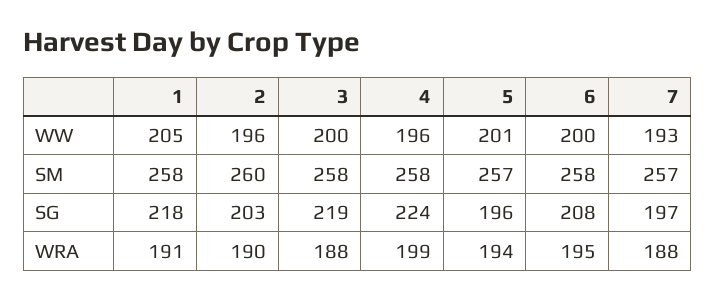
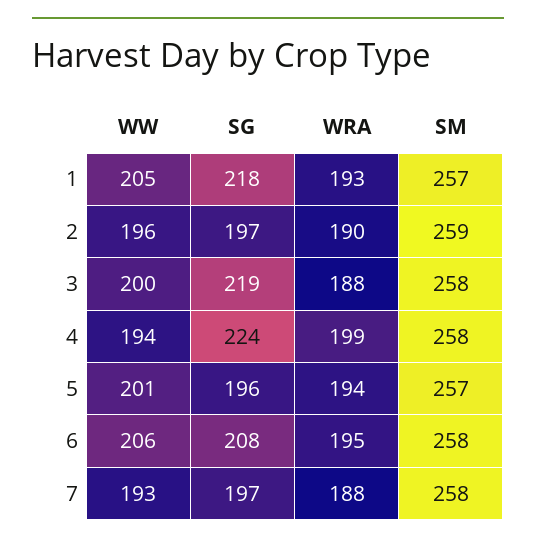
4, WW: 196 -> 194
6, WW: 200 -> 206
1, SM: 258 -> 257
2, SM: 260 -> 259
7, SM: 257 -> 258
2, SG: 203 -> 197
1, WRA: 191 -> 193

